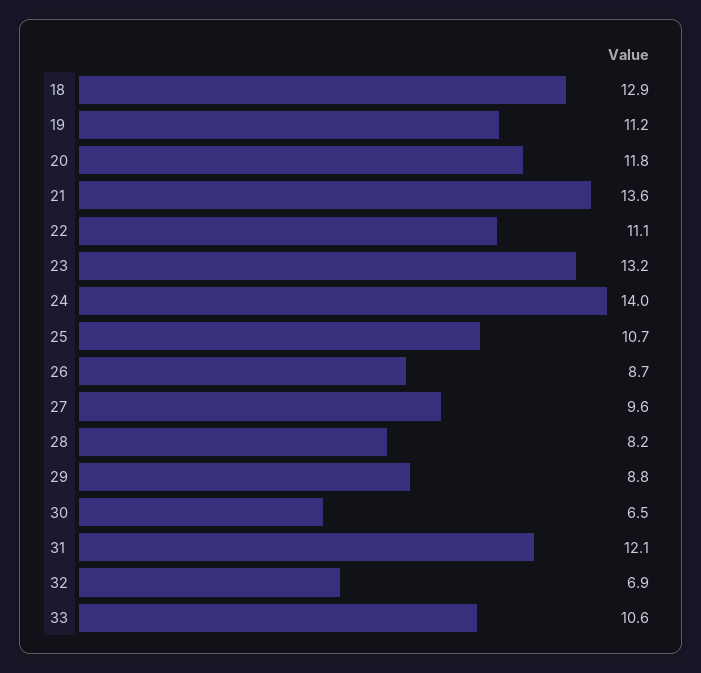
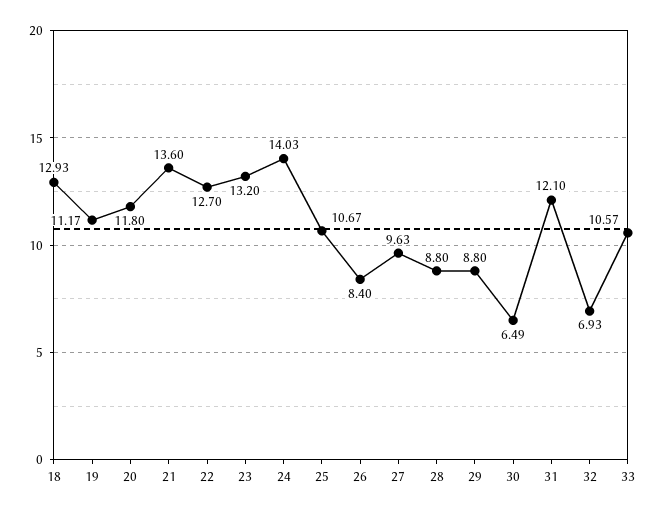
22: 11.1 -> 12.7
26: 8.7 -> 8.4
28: 8.2 -> 8.8

